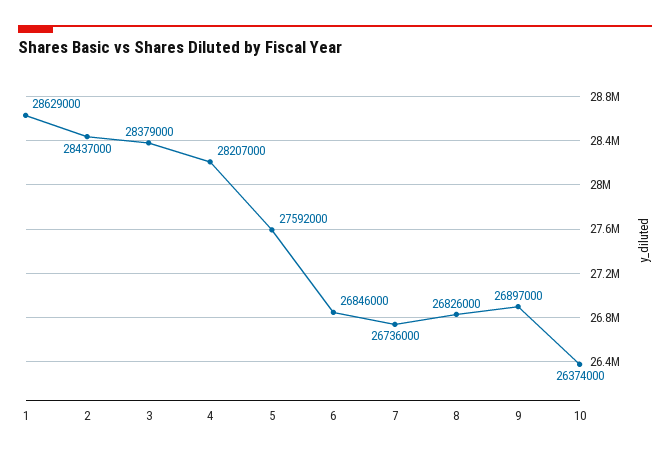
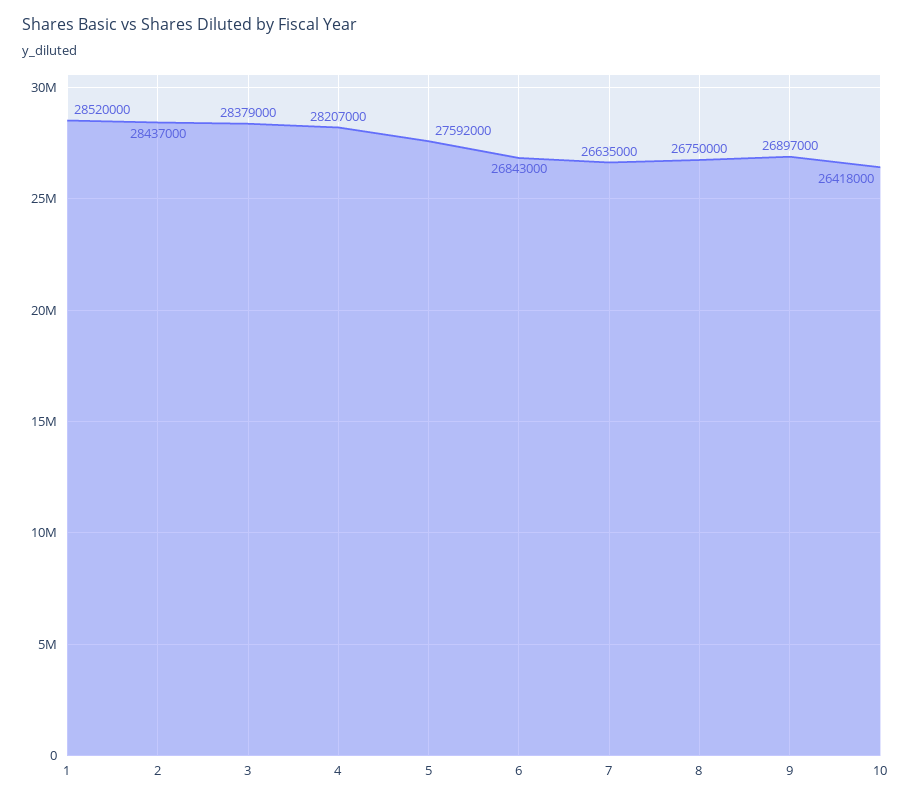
1: 28629000 -> 28520000
6: 26846000 -> 26843000
7: 26736000 -> 26635000
8: 26826000 -> 26750000
10: 26374000 -> 26418000

